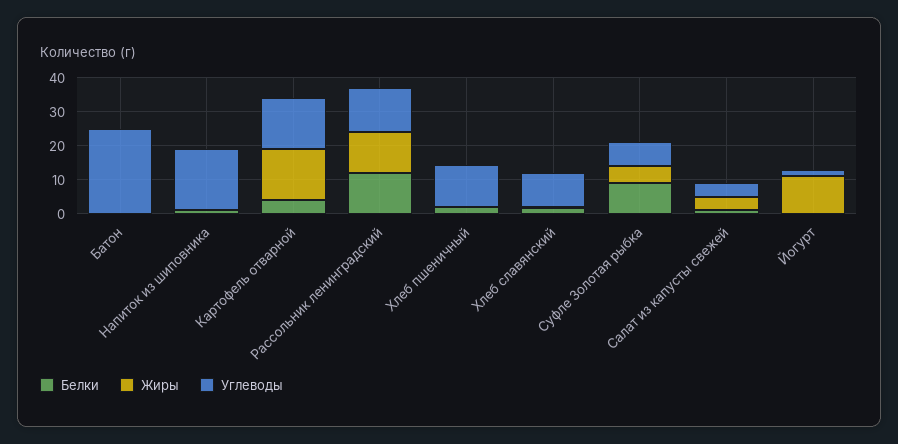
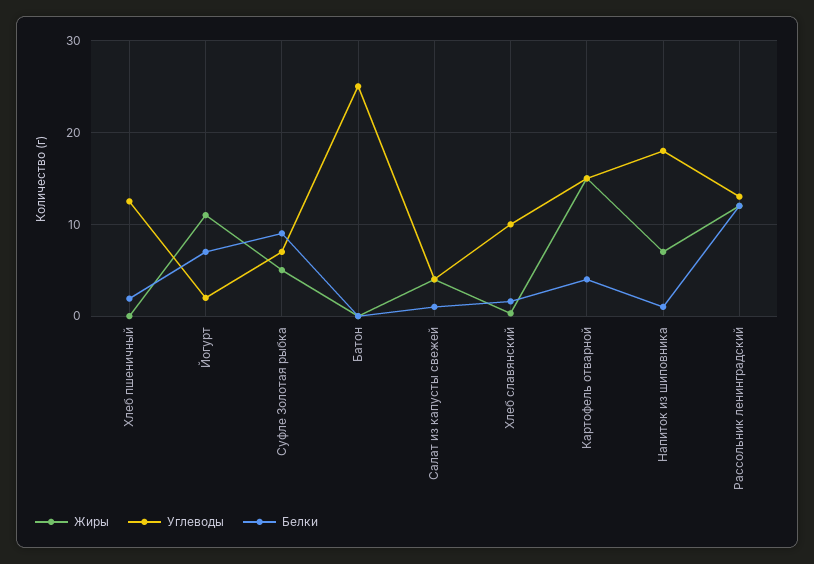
Жиры, Напиток из шиповника: 0 -> 7
Белки, Йогурт: 0 -> 7

